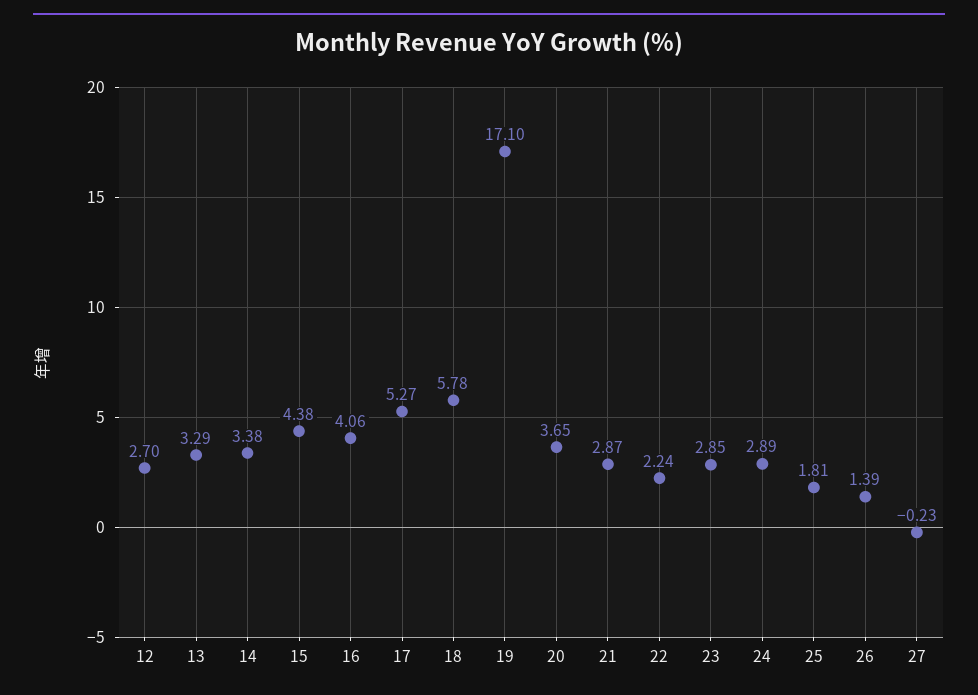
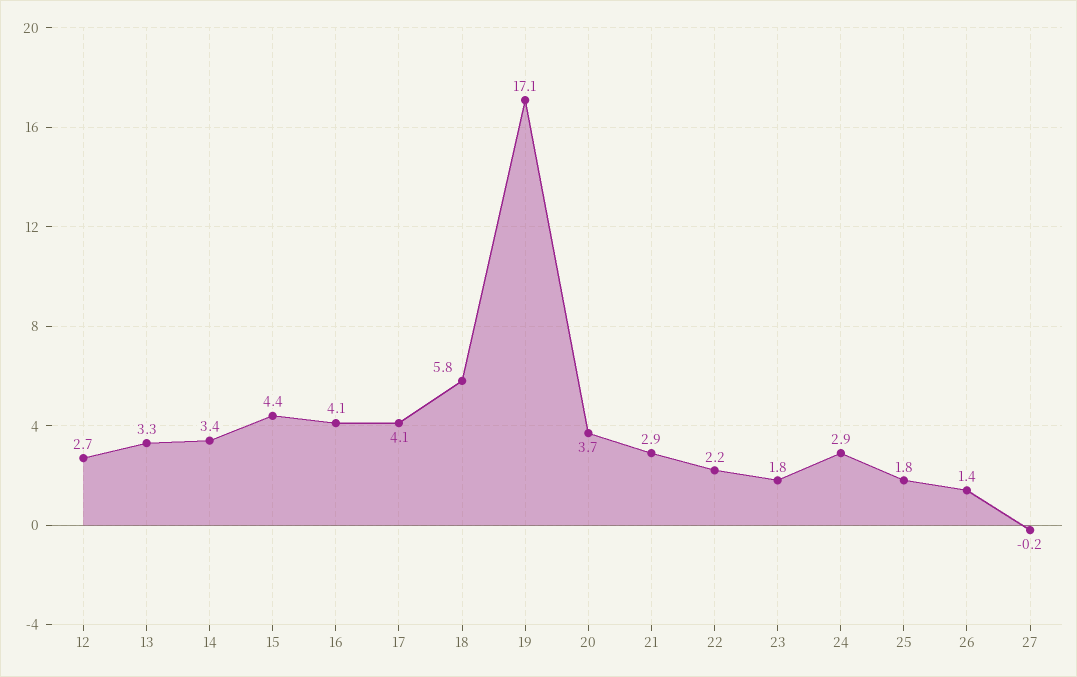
17: 5.27 -> 4.1
23: 2.85 -> 1.8

